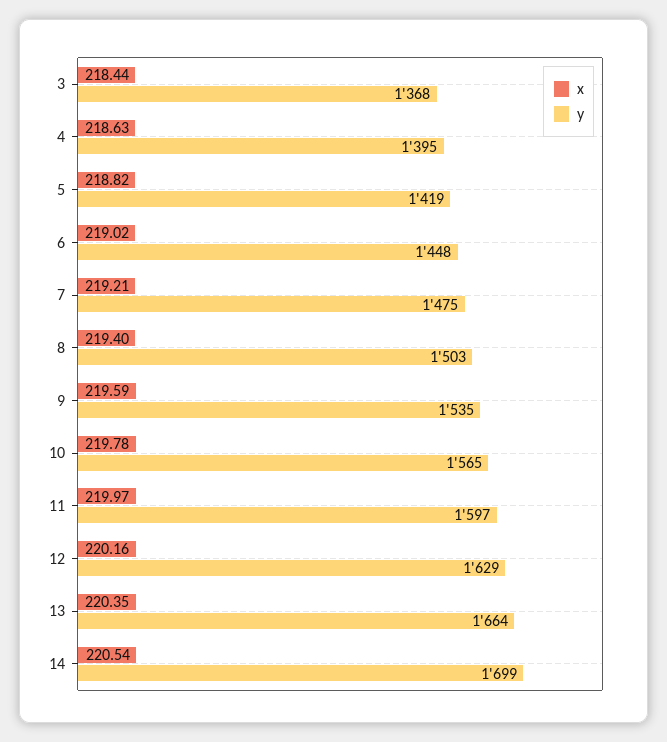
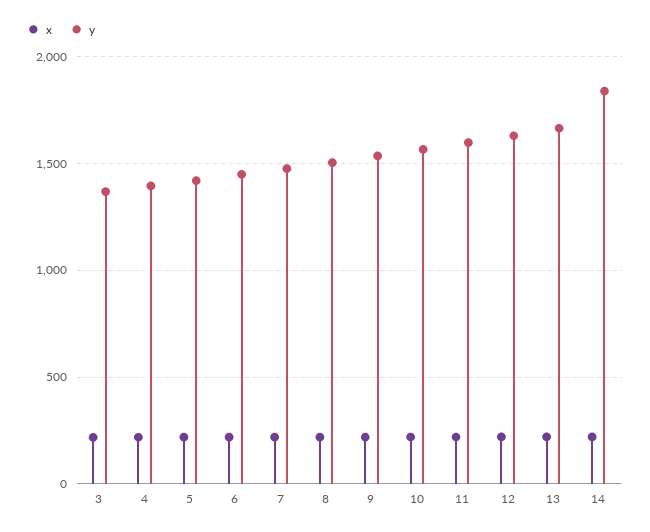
y, 14: 1699 -> 1850

